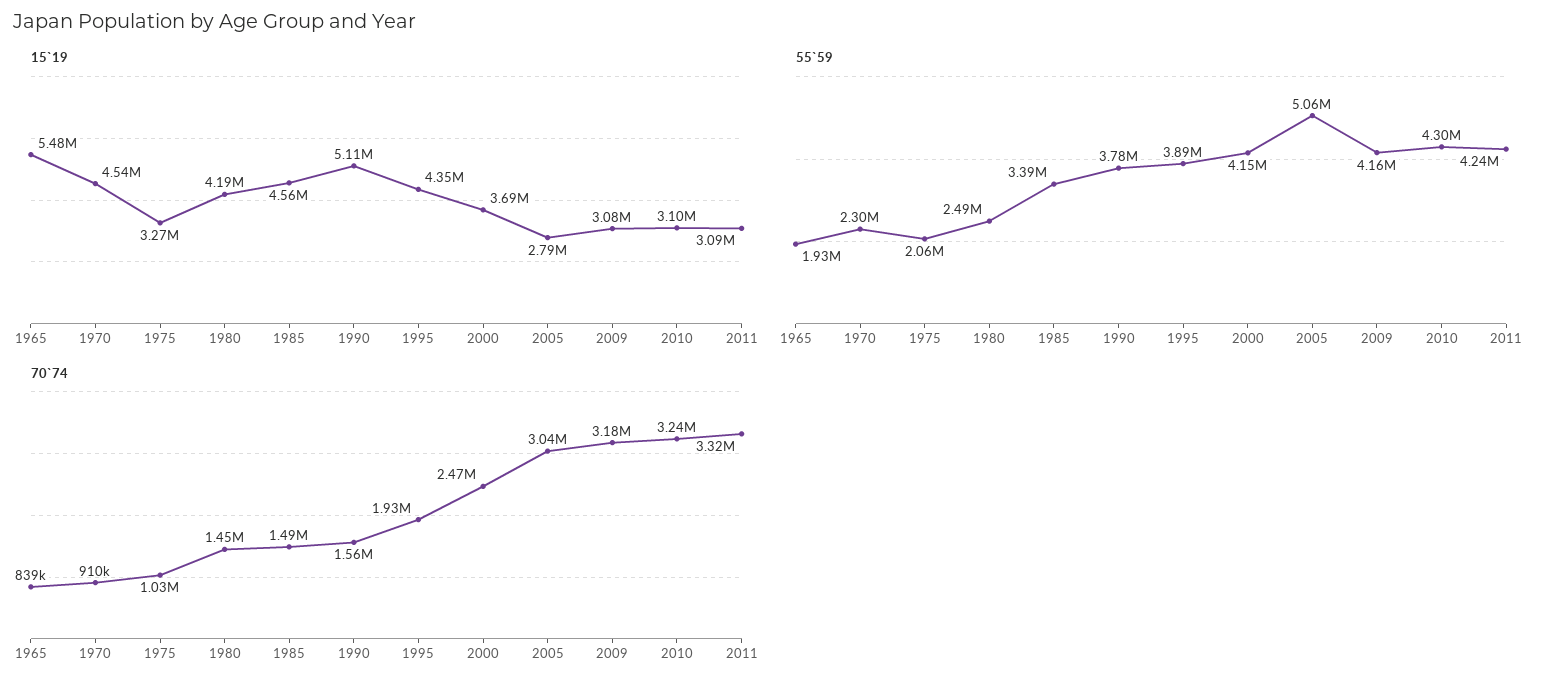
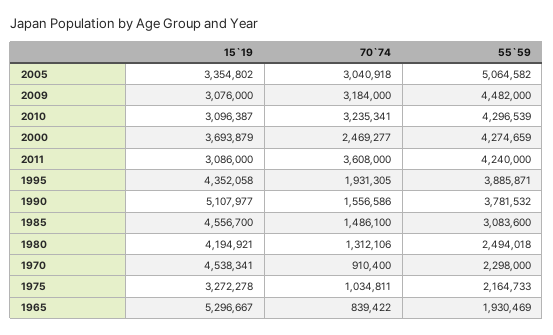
15`19, 1965: 5480000 -> 5296667
15`19, 2005: 2790000 -> 3354802
55`59, 1975: 2060000 -> 2164733
55`59, 1985: 3390000 -> 3083600
55`59, 2000: 4150000 -> 4274659
55`59, 2009: 4160000 -> 4482000
70`74, 1980: 1450000 -> 1312106
70`74, 2011: 3320000 -> 3608000

